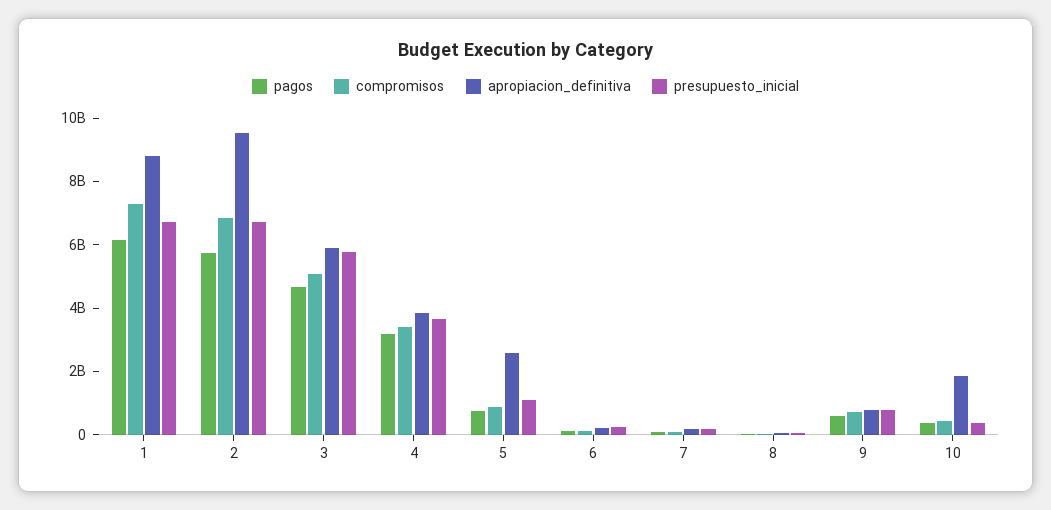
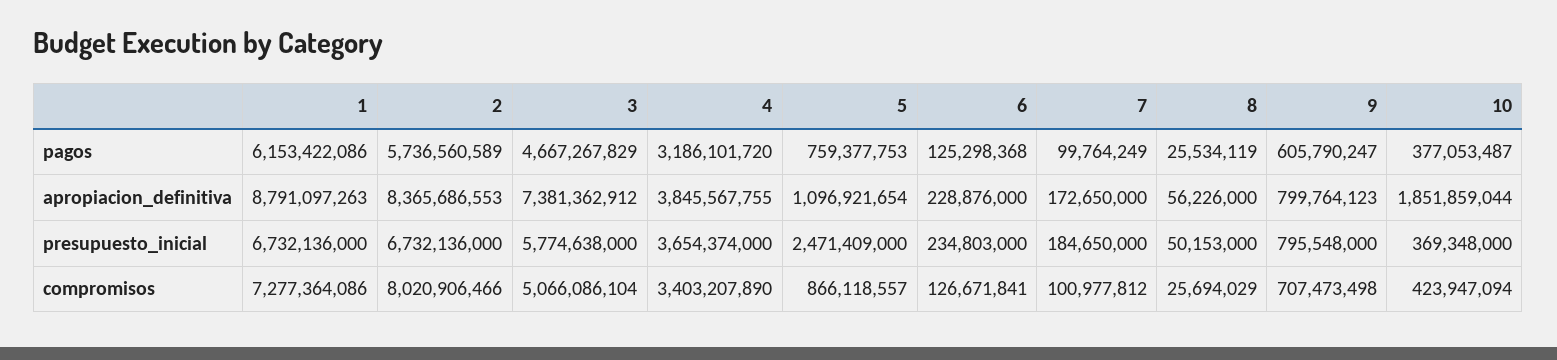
compromisos, 2: 7000000000 -> 8020906466
apropiacion_definitiva, 2: 9500000000 -> 8365686553
apropiacion_definitiva, 3: 6000000000 -> 7381362912
apropiacion_definitiva, 5: 2500000000 -> 1096921654
presupuesto_inicial, 5: 1000000000 -> 2471409000

